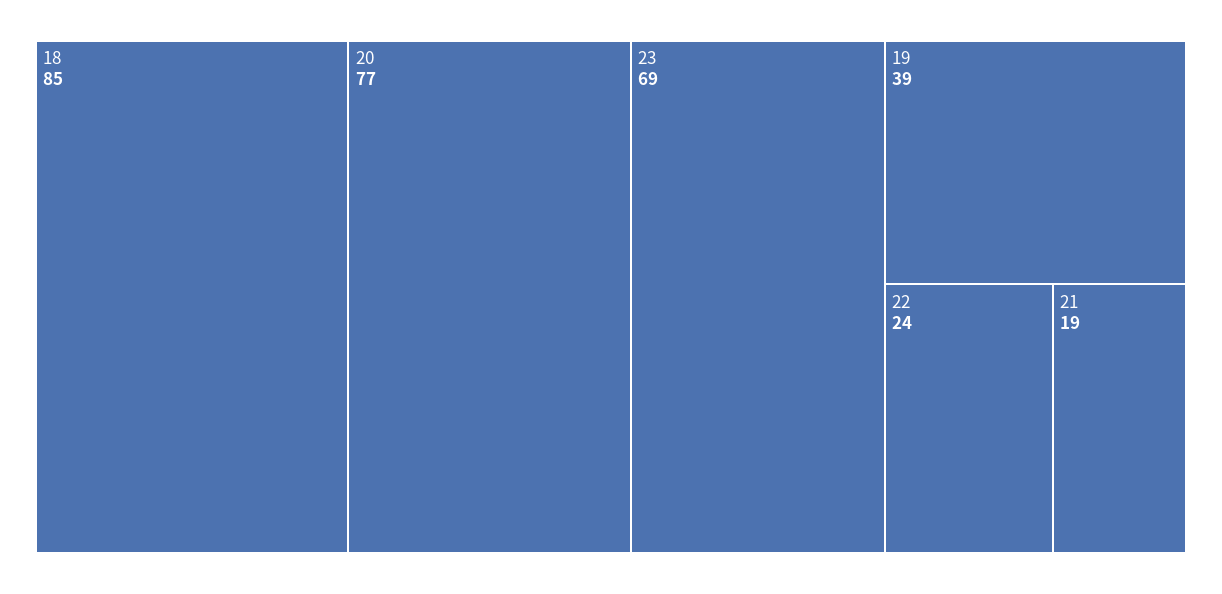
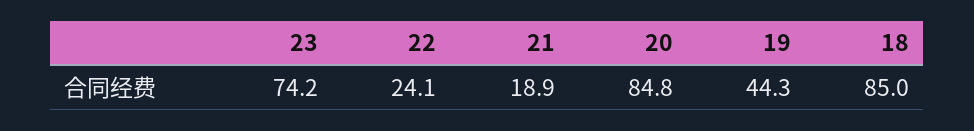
20: 77 -> 84.8
23: 69 -> 74.2
19: 39 -> 44.3

